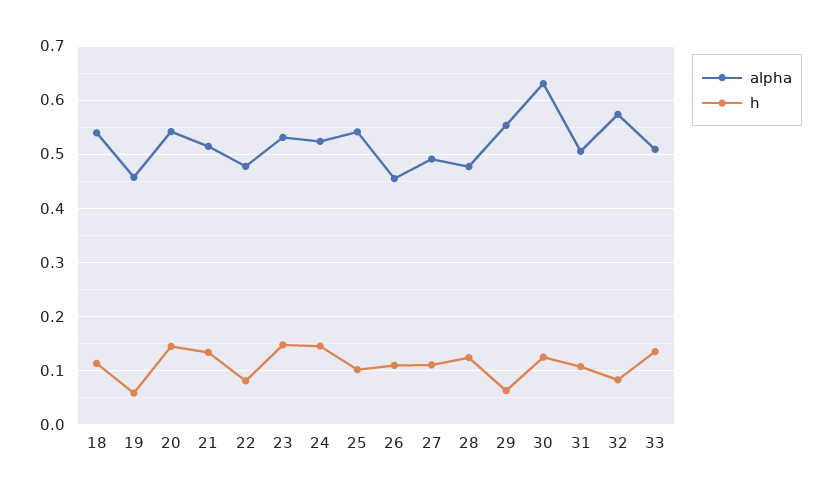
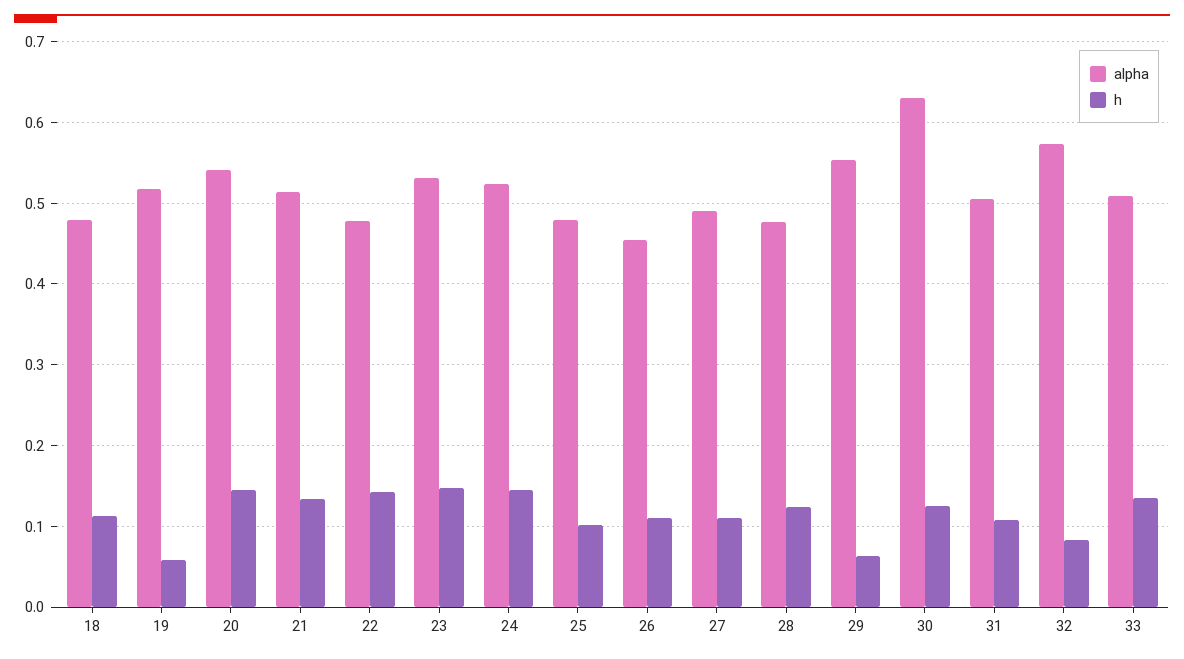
alpha, 18: 0.54 -> 0.48
alpha, 19: 0.46 -> 0.52
h, 22: 0.08 -> 0.14
alpha, 25: 0.54 -> 0.48

